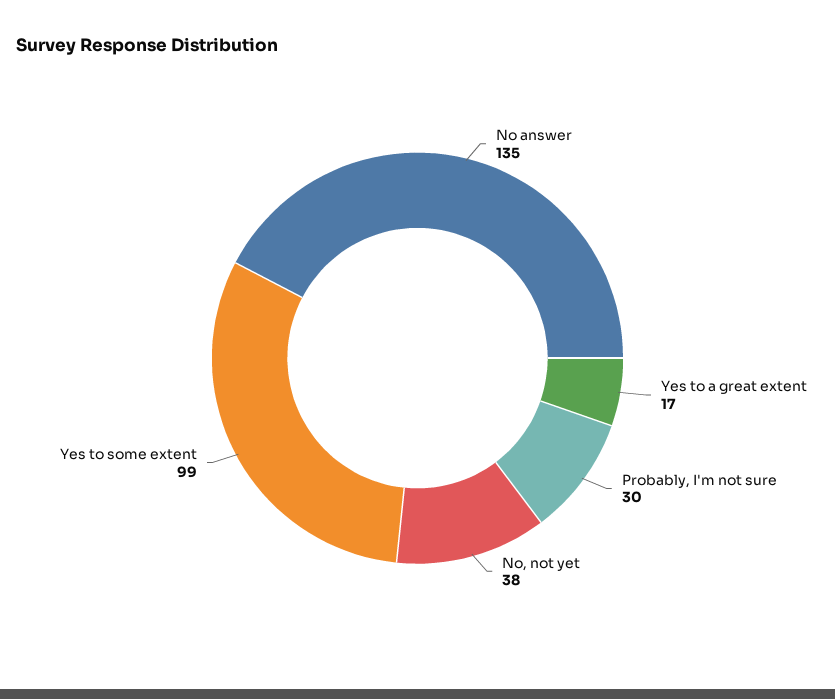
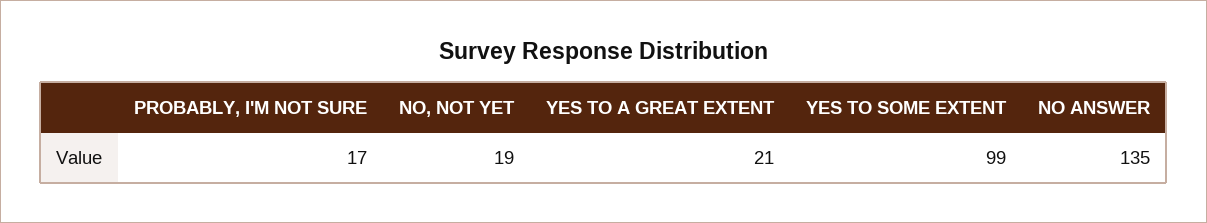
Yes to a great extent: 17 -> 21
Probably, I'm not sure: 30 -> 17
No, not yet: 38 -> 19

